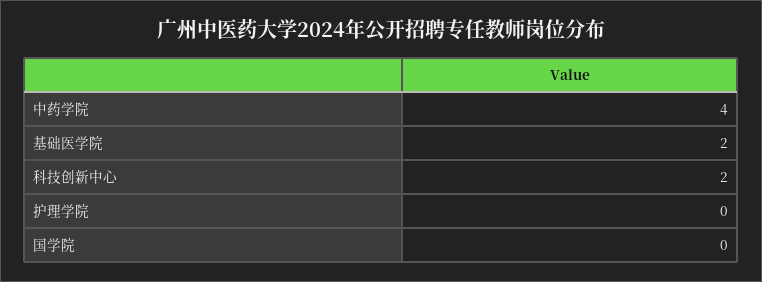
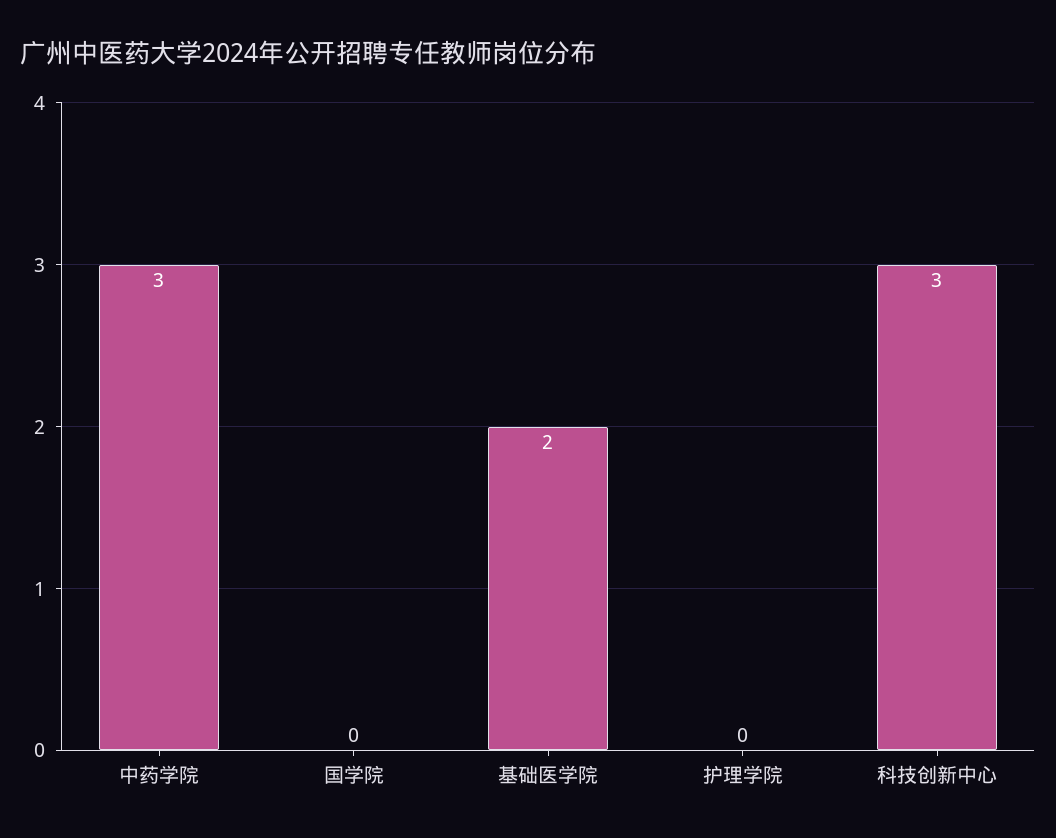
中药学院: 4 -> 3
科技创新中心: 2 -> 3

